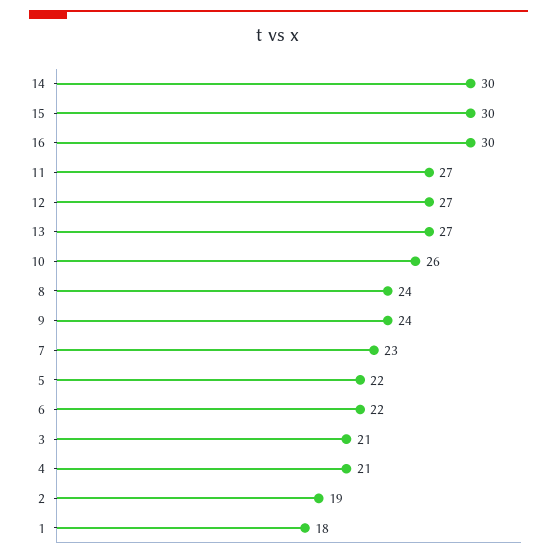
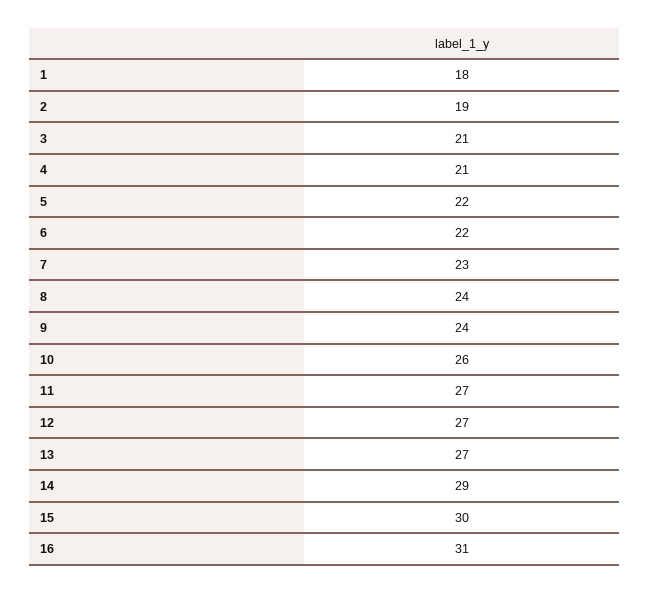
14: 30 -> 29
16: 30 -> 31

